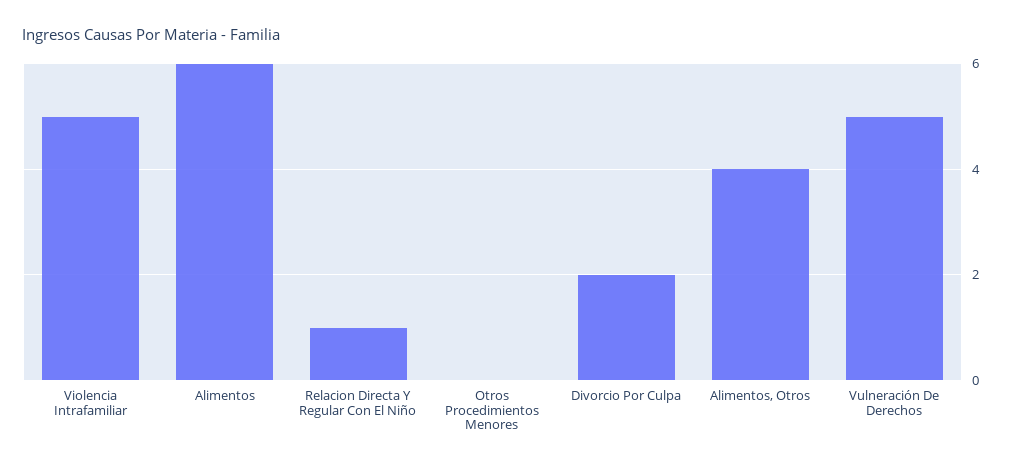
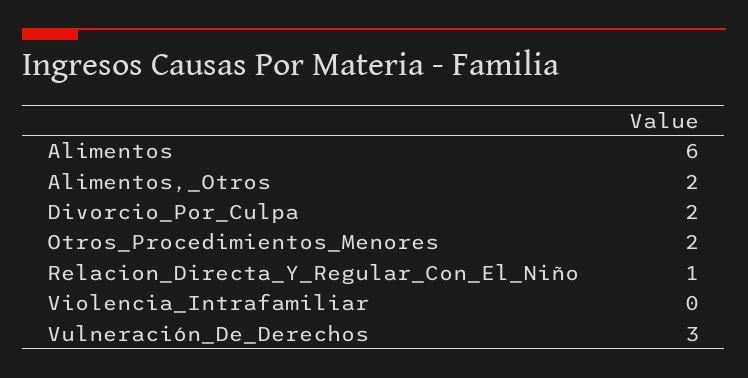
Violencia Intrafamiliar: 5 -> 0
Otros Procedimientos Menores: 0 -> 2
Alimentos, Otros: 4 -> 2
Vulneración De Derechos: 5 -> 3

